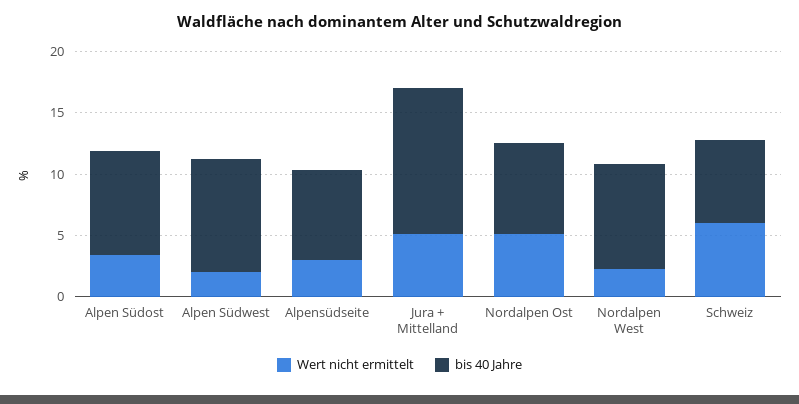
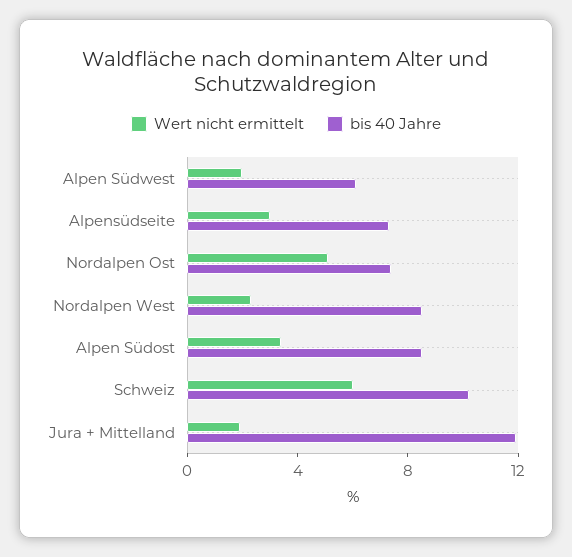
bis 40 Jahre, Alpen Südwest: 9 -> 6
Wert nicht ermittelt, Jura + Mittelland: 5 -> 2
bis 40 Jahre, Schweiz: 7 -> 10

